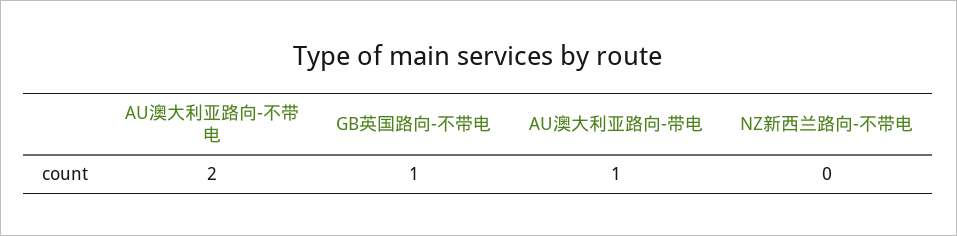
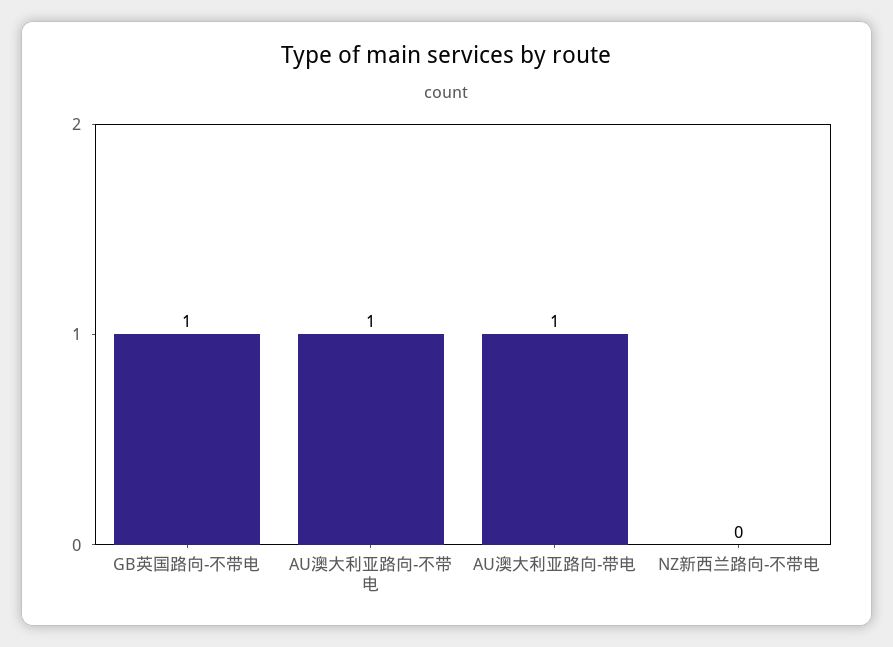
AU澳大利亚路向-不带电: 2 -> 1

